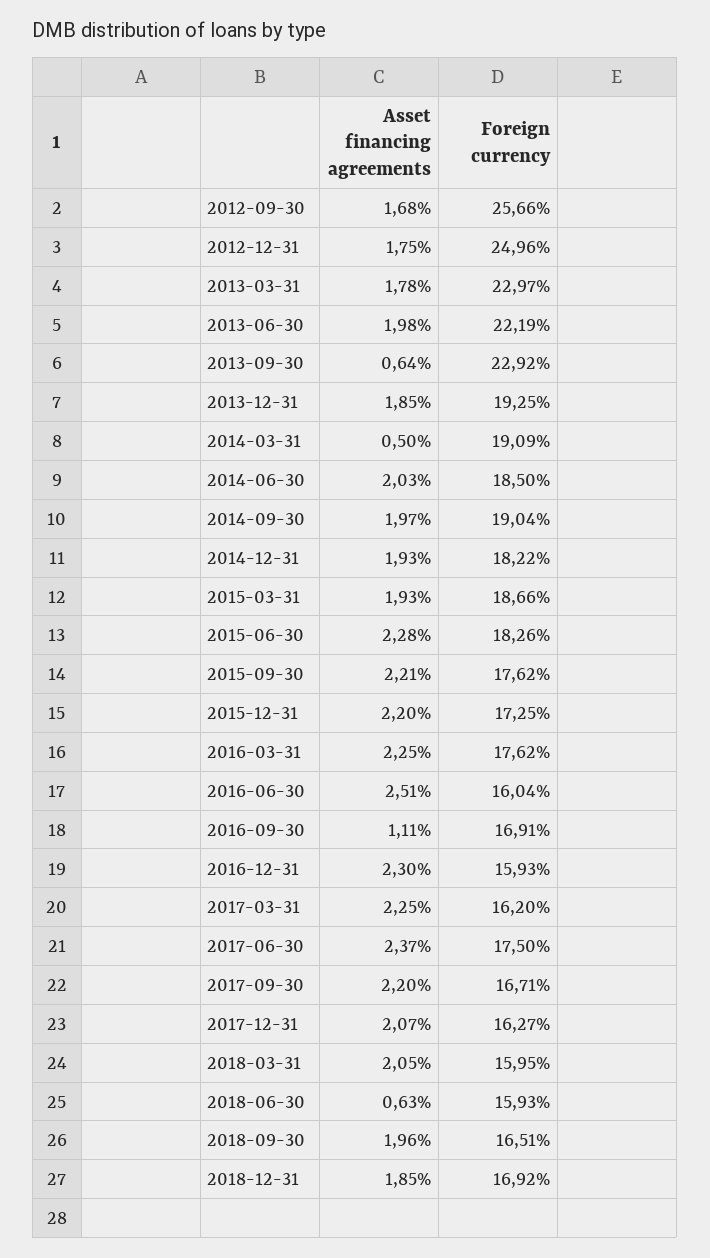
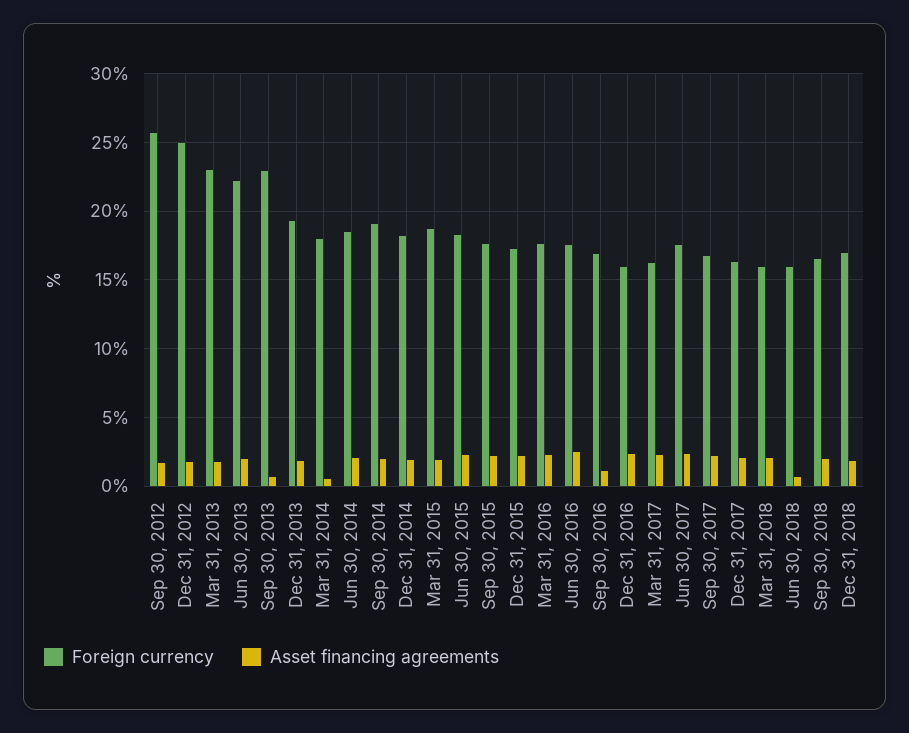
Foreign currency, 2014-03-31: 19.09 -> 18
Foreign currency, 2016-06-30: 16.04 -> 17.5

